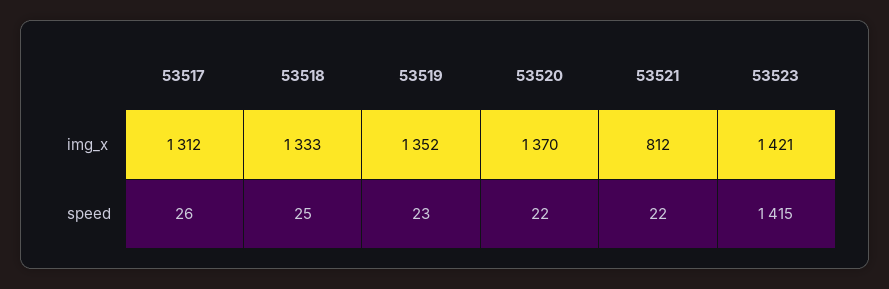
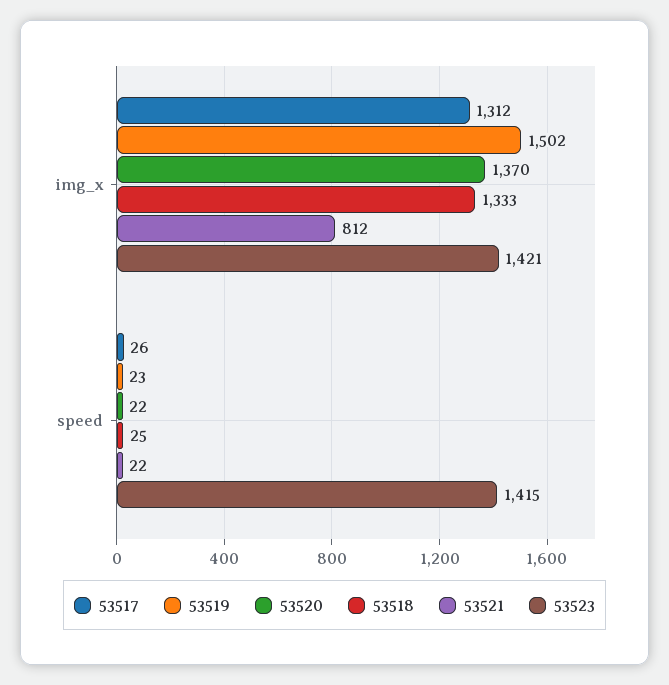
53519, img_x: 1352 -> 1502

